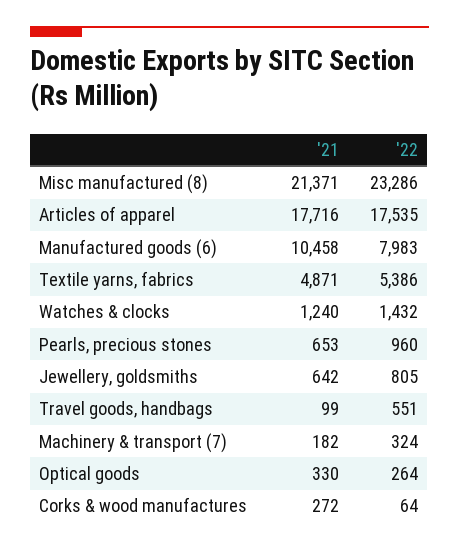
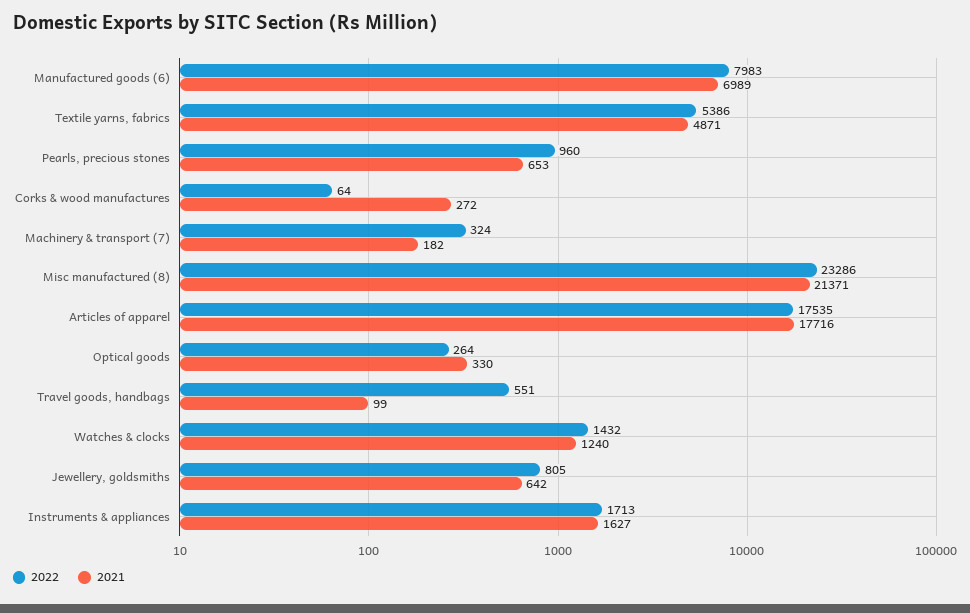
'21, Manufactured goods (6): 10458 -> 6989
'22, Instruments & appliances: none -> 1713
'21, Instruments & appliances: none -> 1627

